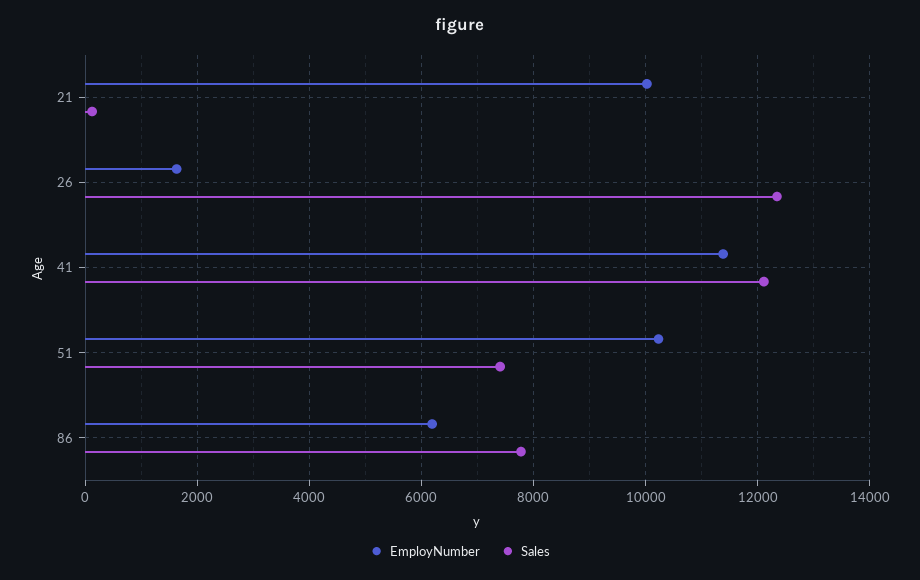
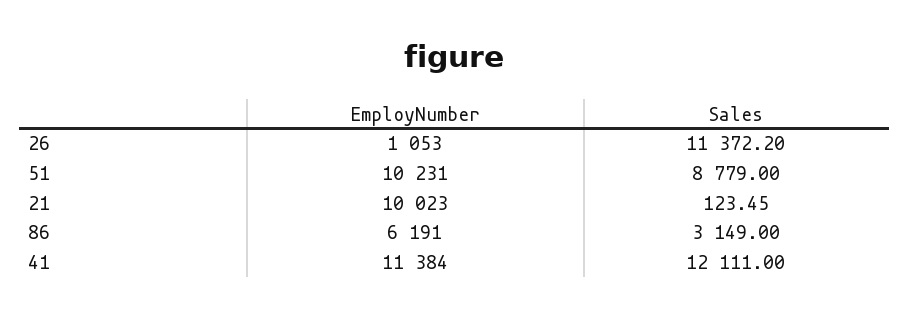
EmployNumber, 26: 1600 -> 1053
Sales, 26: 12400 -> 11372.2
Sales, 51: 7400 -> 8779
Sales, 86: 7800 -> 3149

